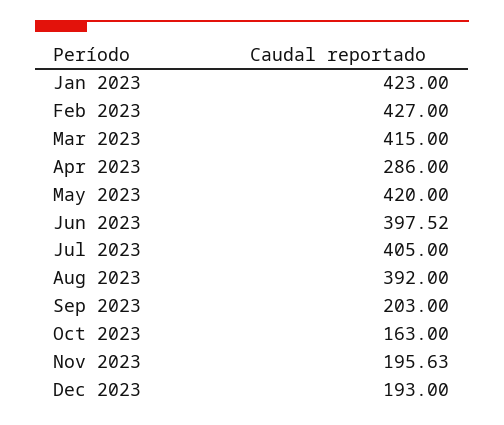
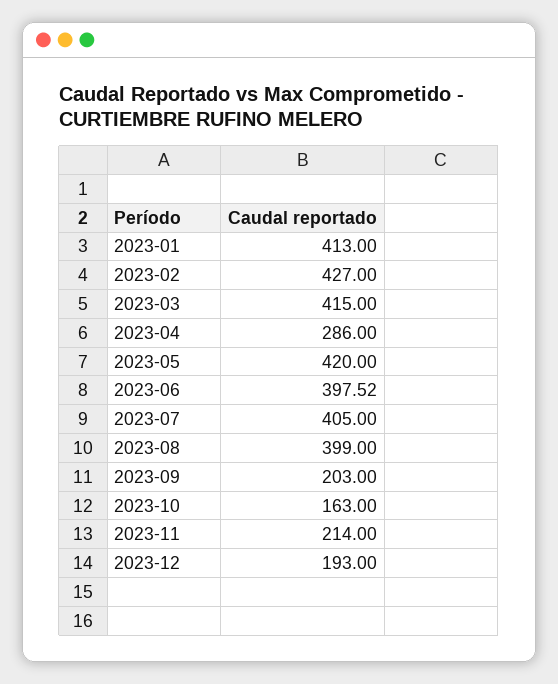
Jan 2023: 423 -> 413
Aug 2023: 392 -> 399
Nov 2023: 195.63 -> 214

